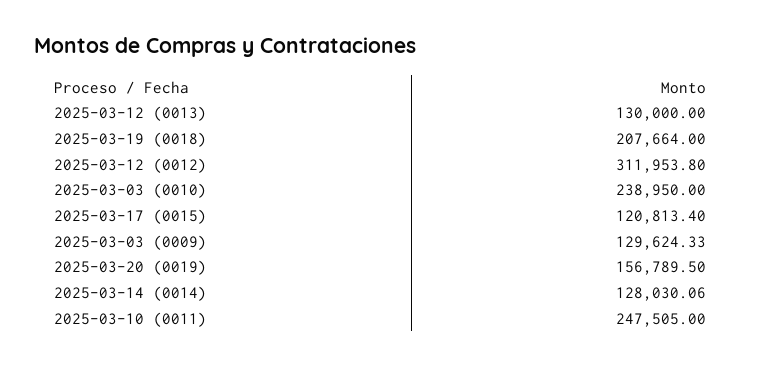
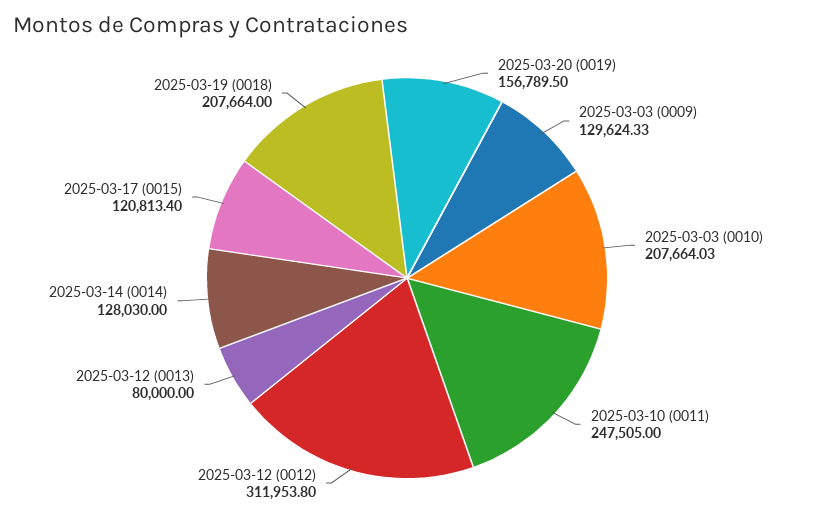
2025-03-12 (0013): 130000 -> 80000
2025-03-03 (0010): 238950 -> 207664.03
2025-03-14 (0014): 128030.06 -> 128030

